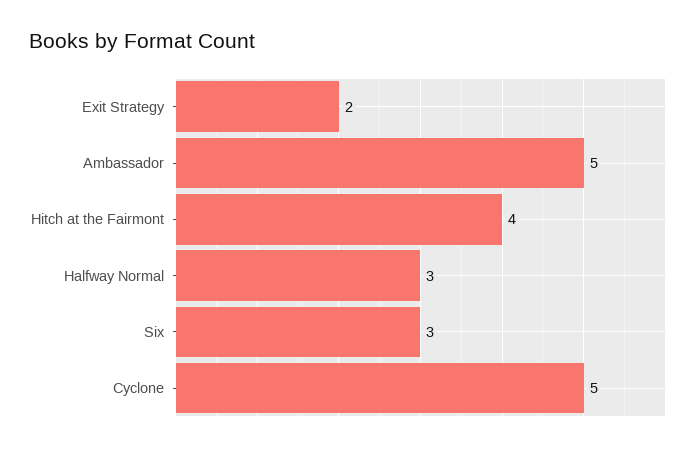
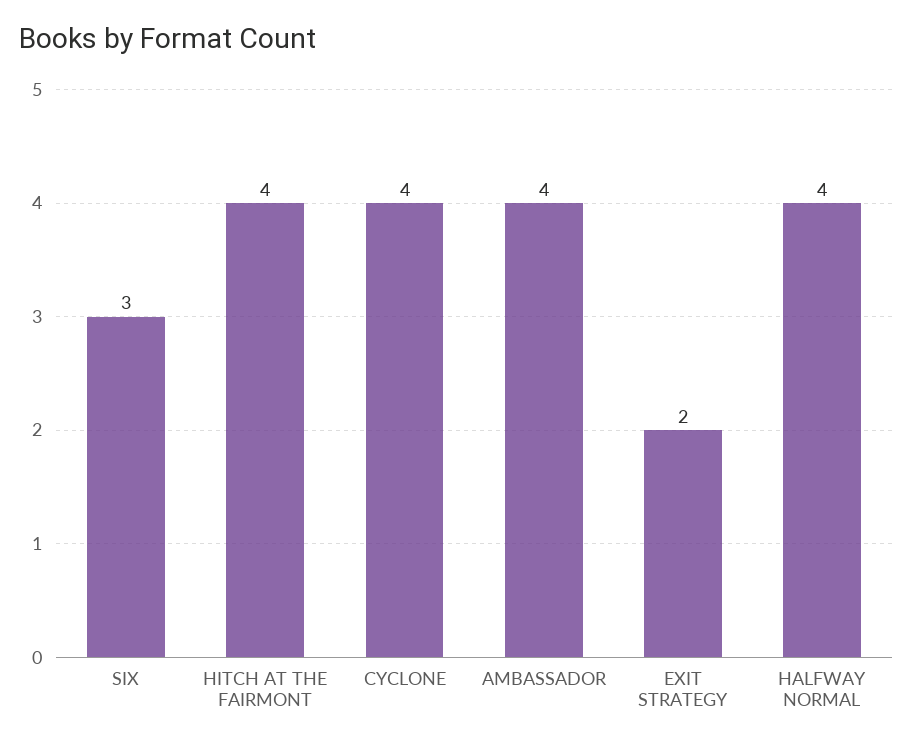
Ambassador: 5 -> 4
Halfway Normal: 3 -> 4
Cyclone: 5 -> 4

